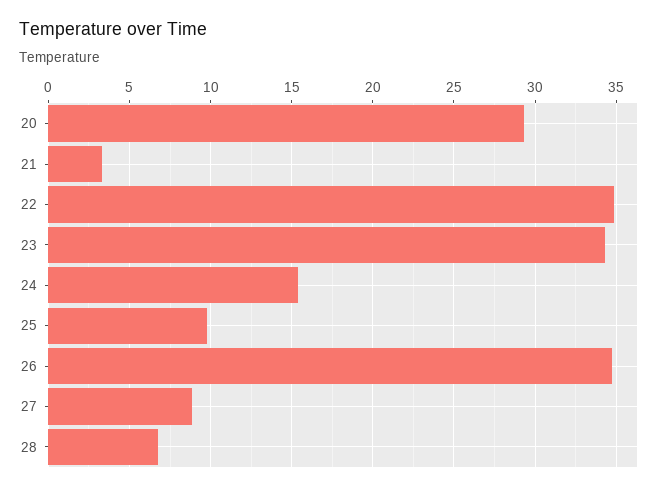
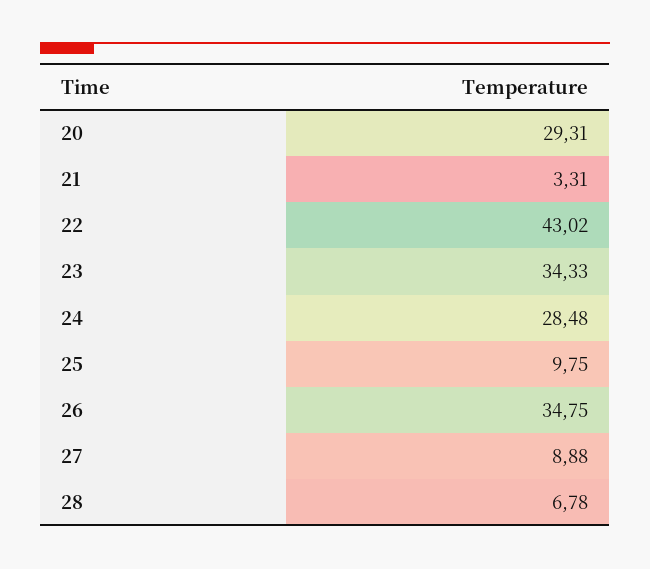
22: 35 -> 43.02
24: 15.5 -> 28.48

